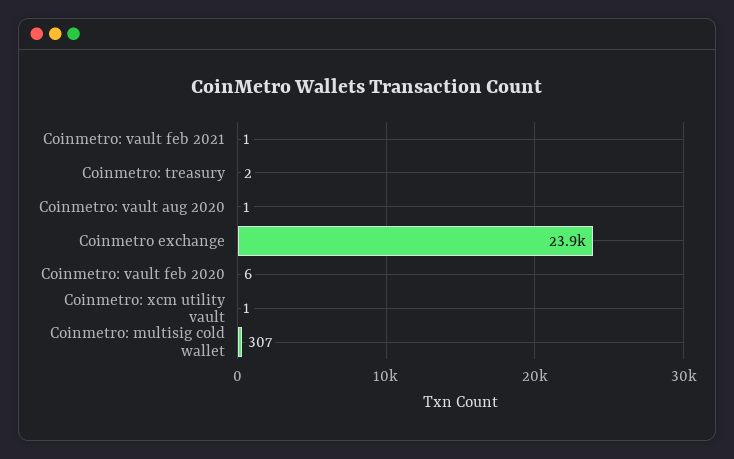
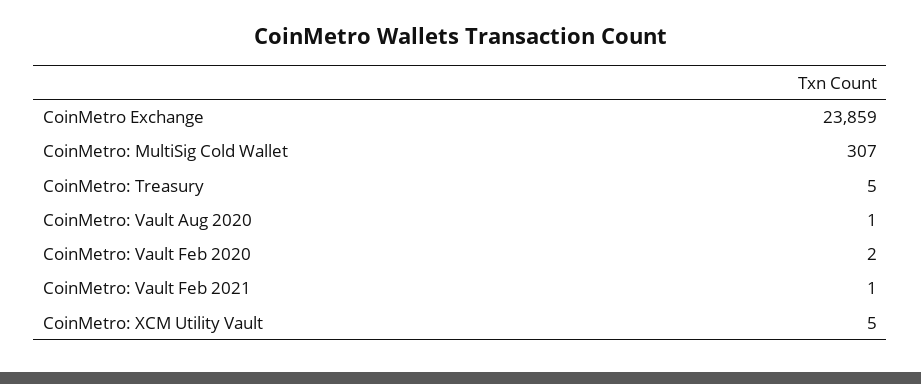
Coinmetro: treasury: 2 -> 5
Coinmetro: vault feb 2020: 6 -> 2
Coinmetro: xcm utility vault: 1 -> 5

